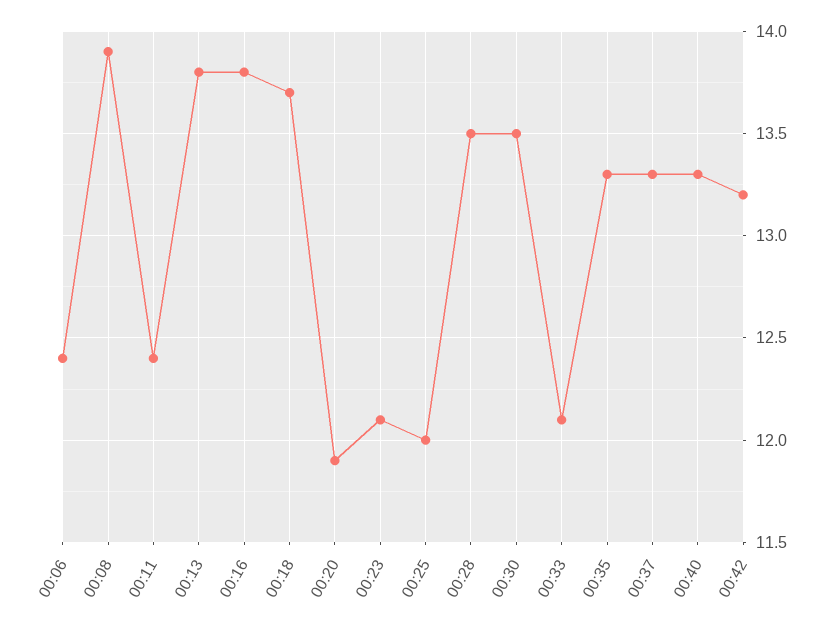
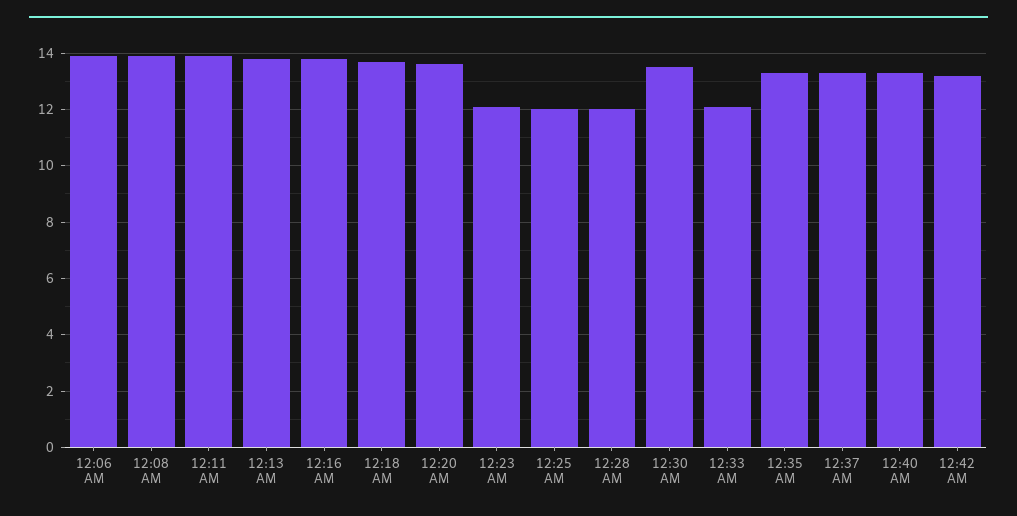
00:06: 12.4 -> 14
00:11: 12.4 -> 14
00:20: 11.9 -> 13.5
00:28: 13.5 -> 12

